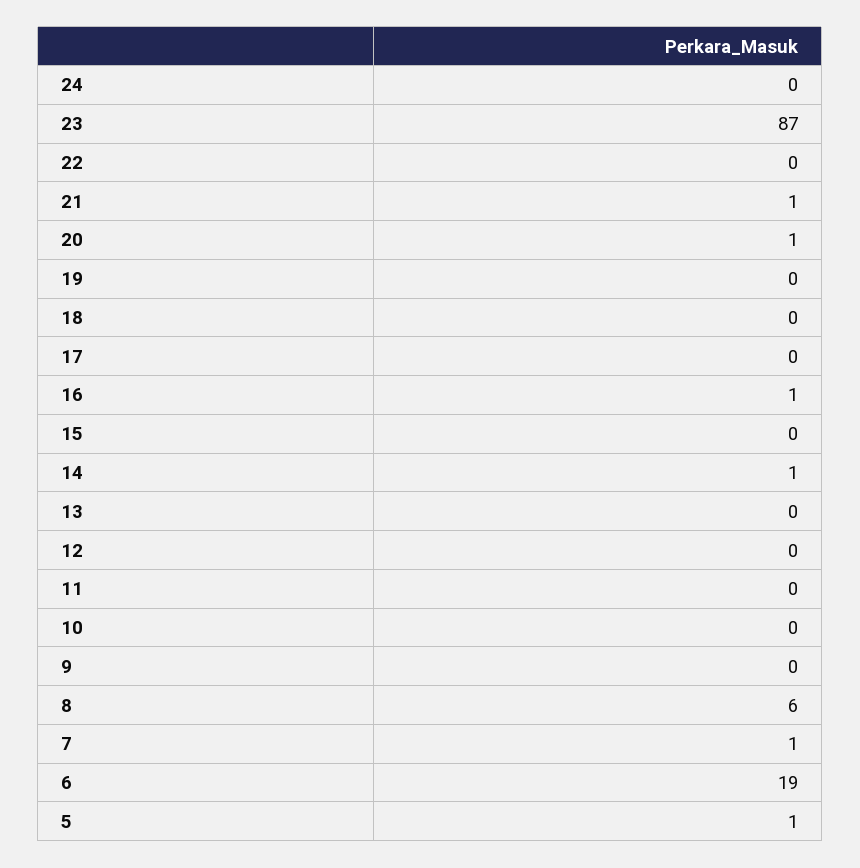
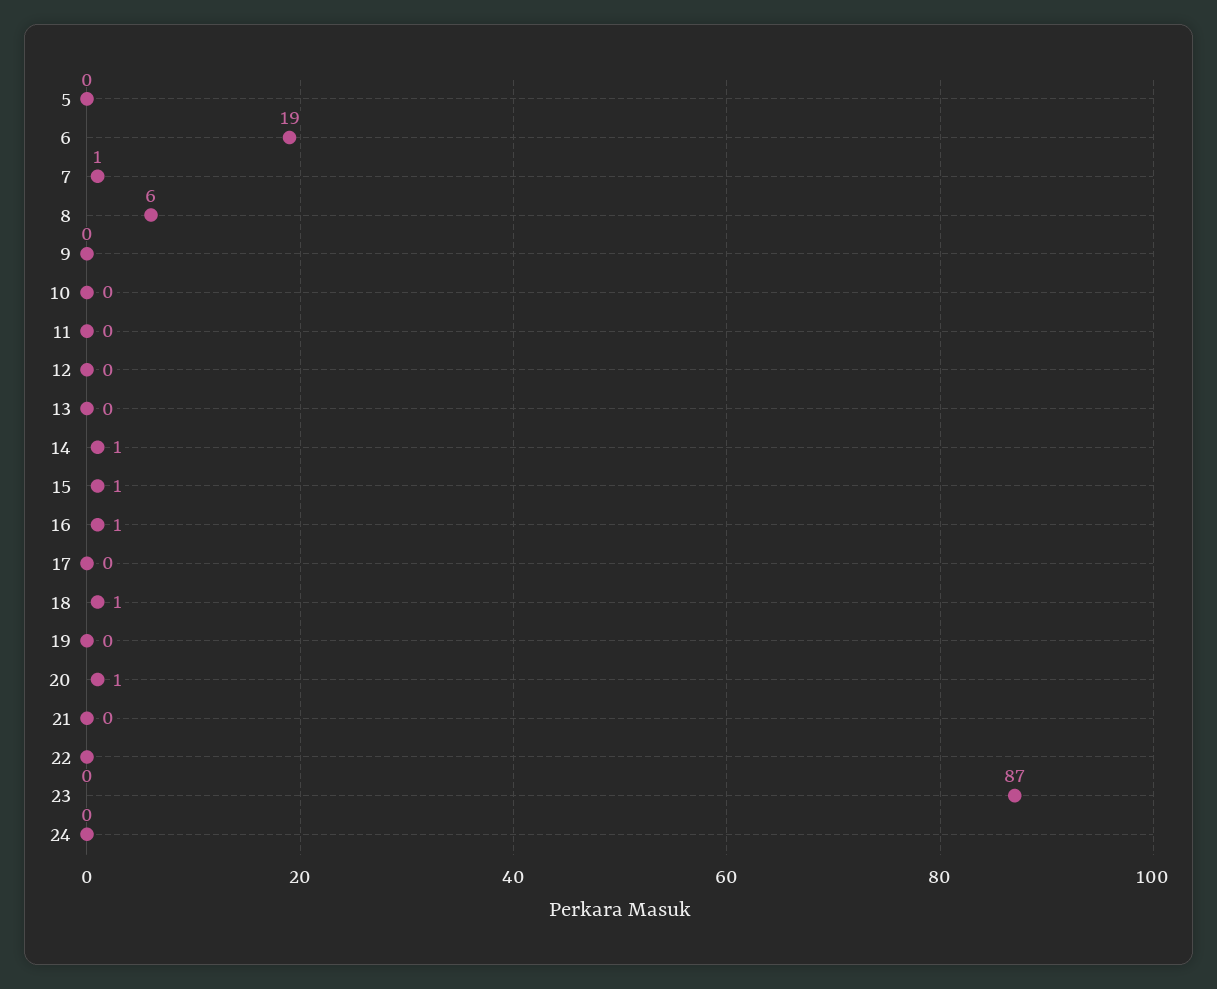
21: 1 -> 0
18: 0 -> 1
15: 0 -> 1
5: 1 -> 0

